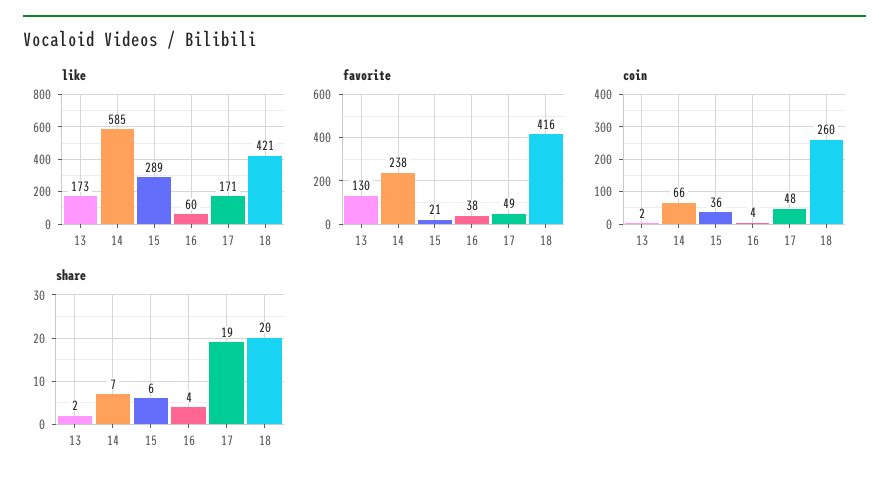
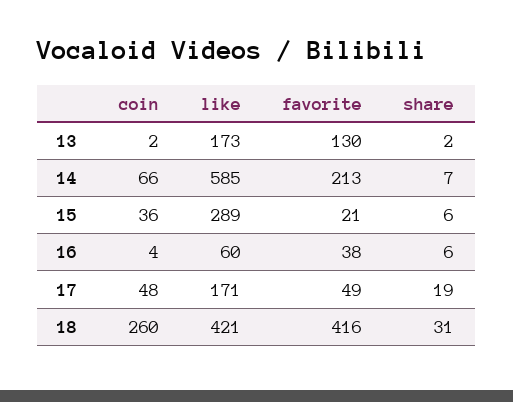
favorite, 14: 238 -> 213
share, 16: 4 -> 6
share, 18: 20 -> 31

